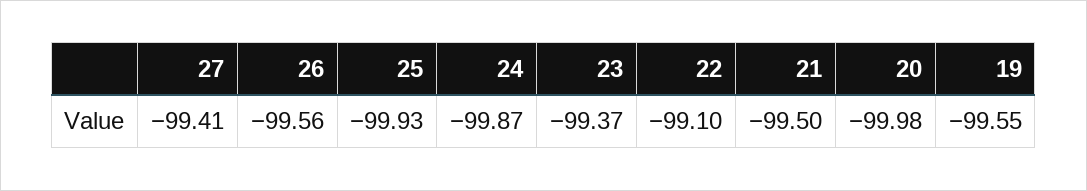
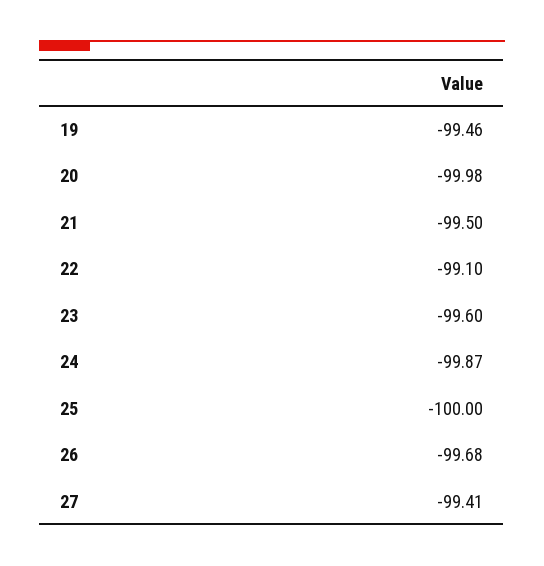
26: -99.56 -> -99.68
25: -99.93 -> -100
23: -99.37 -> -99.6
19: -99.55 -> -99.46

